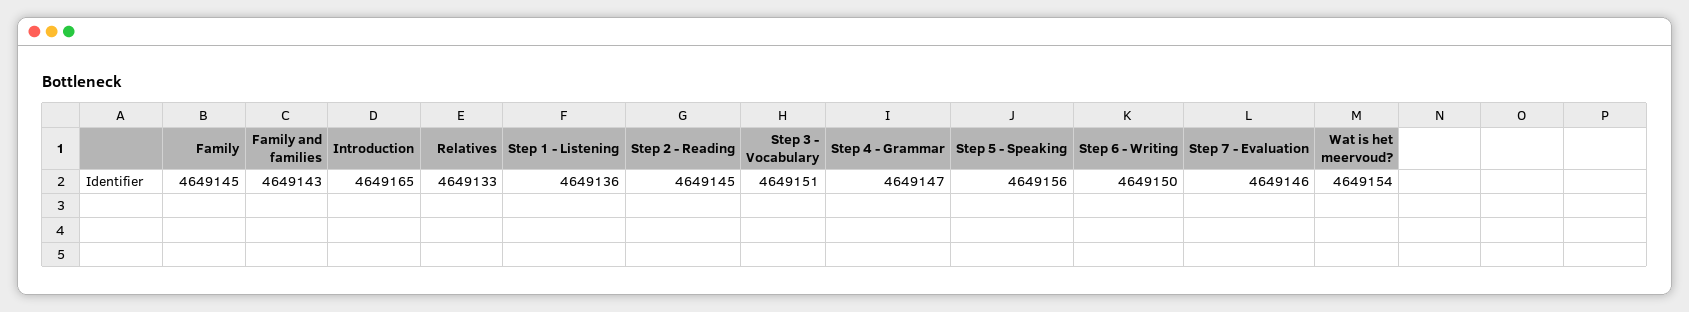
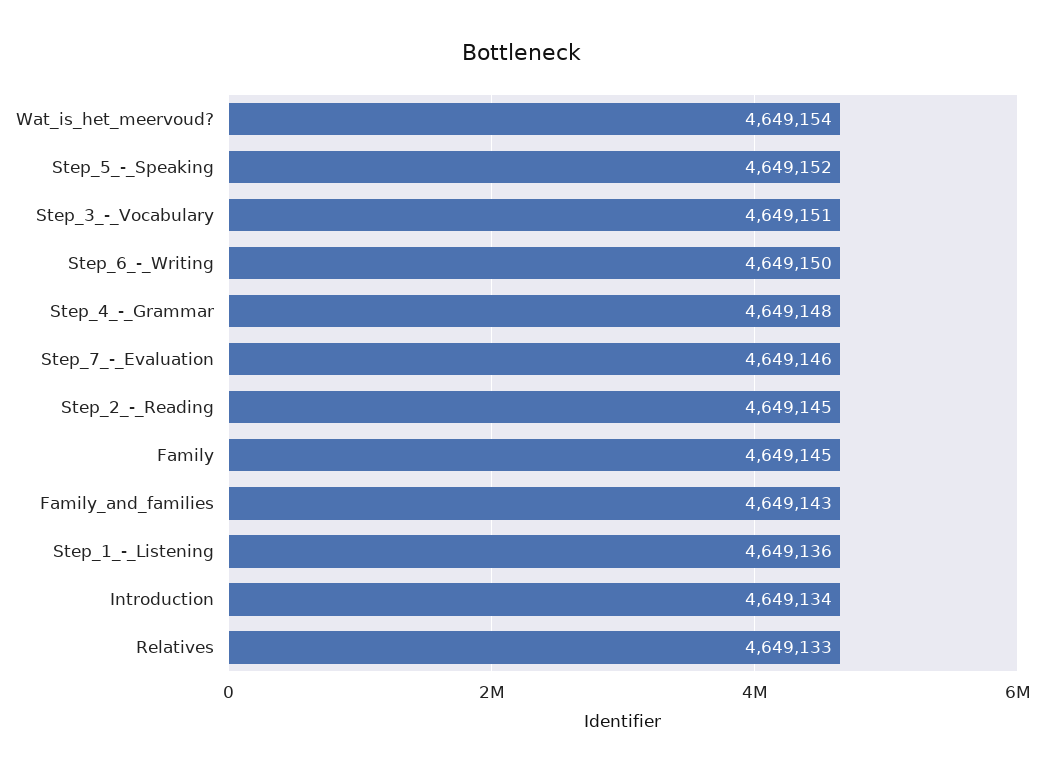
Introduction: 4649165 -> 4649134
Step 4 - Grammar: 4649147 -> 4649148
Step 5 - Speaking: 4649156 -> 4649152

